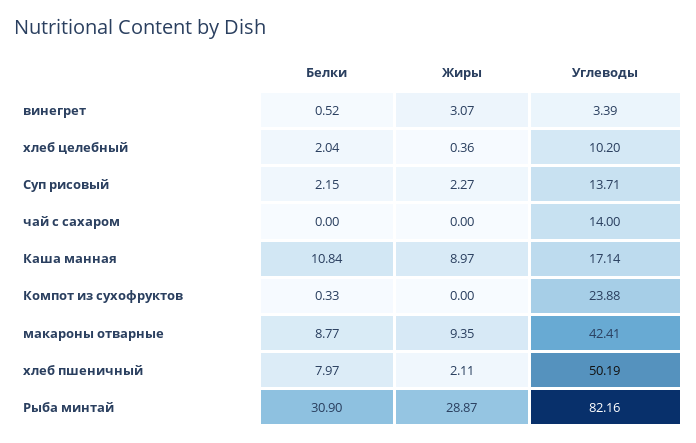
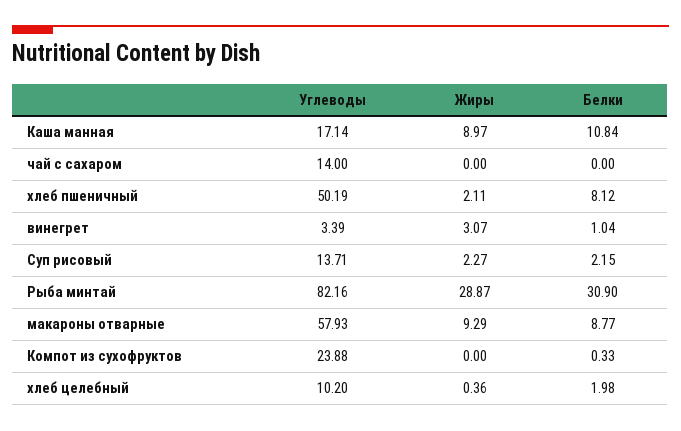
Белки, винегрет: 0.52 -> 1.04
Белки, хлеб целебный: 2.04 -> 1.98
Жиры, макароны отварные: 9.35 -> 9.29
Углеводы, макароны отварные: 42.41 -> 57.93
Белки, хлеб пшеничный: 7.97 -> 8.12

